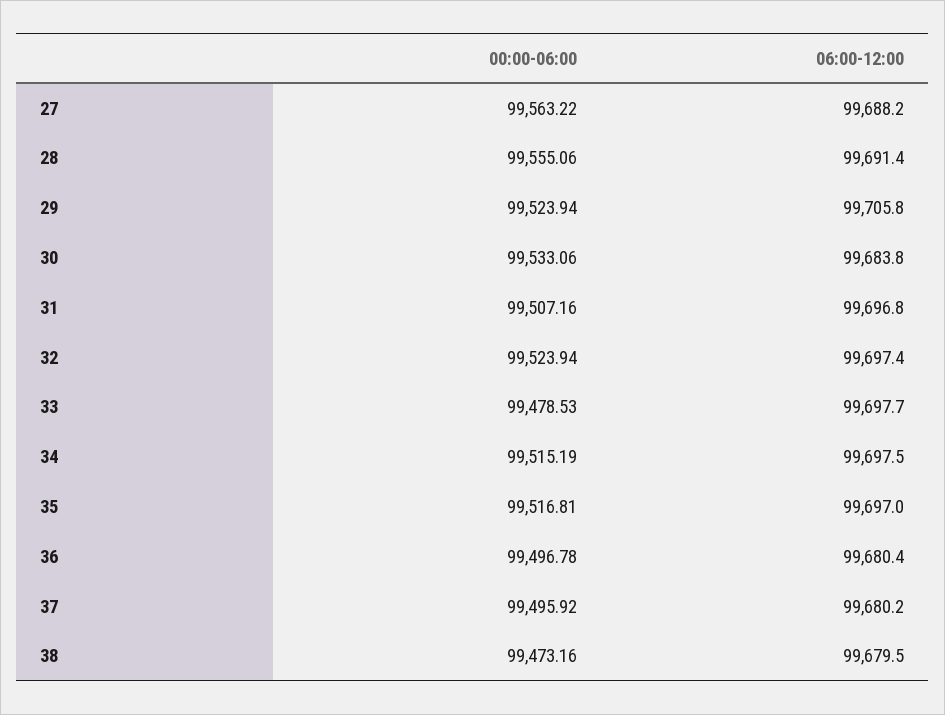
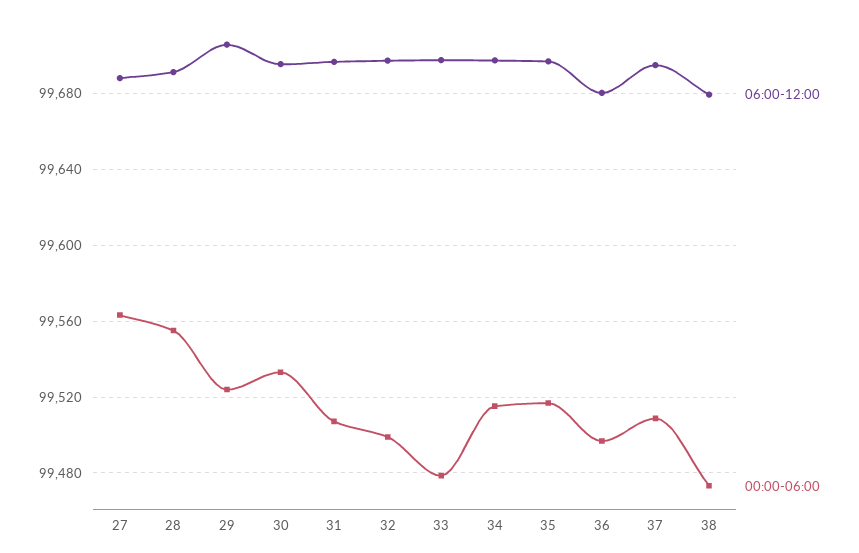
06:00-12:00, 30: 99683.8 -> 99695
00:00-06:00, 32: 99523.94 -> 99500
00:00-06:00, 37: 99495.92 -> 99510
06:00-12:00, 37: 99680.2 -> 99695

